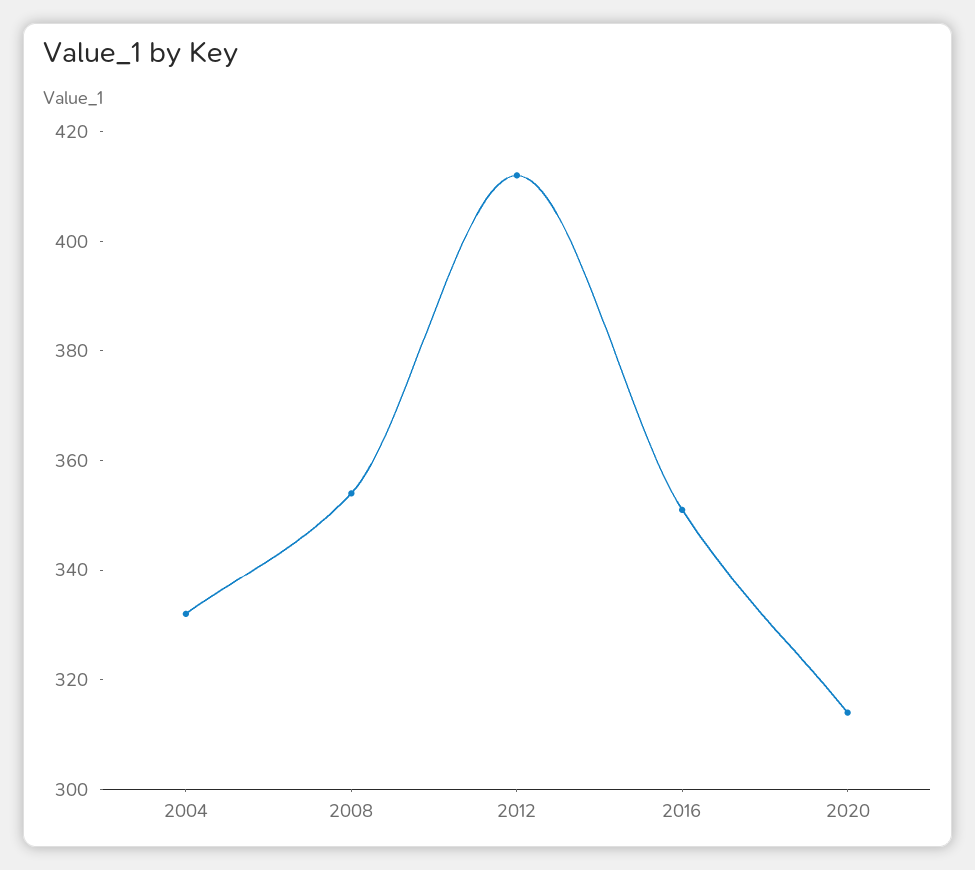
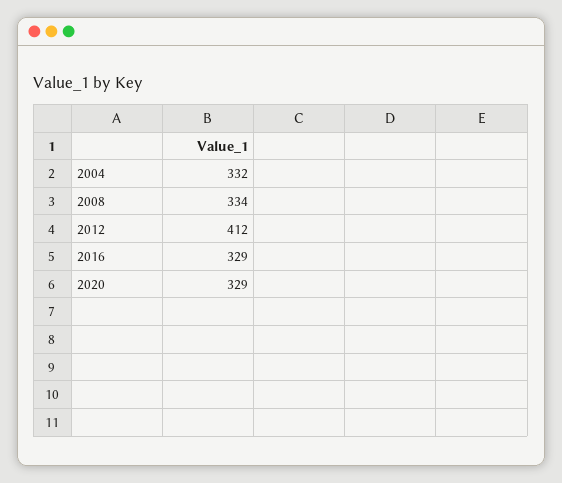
2008: 355 -> 334
2016: 350 -> 329
2020: 315 -> 329

